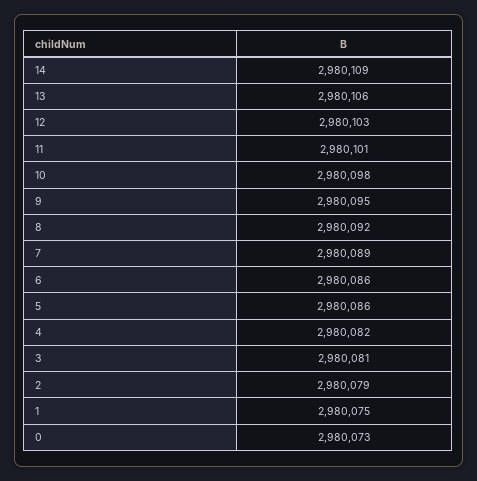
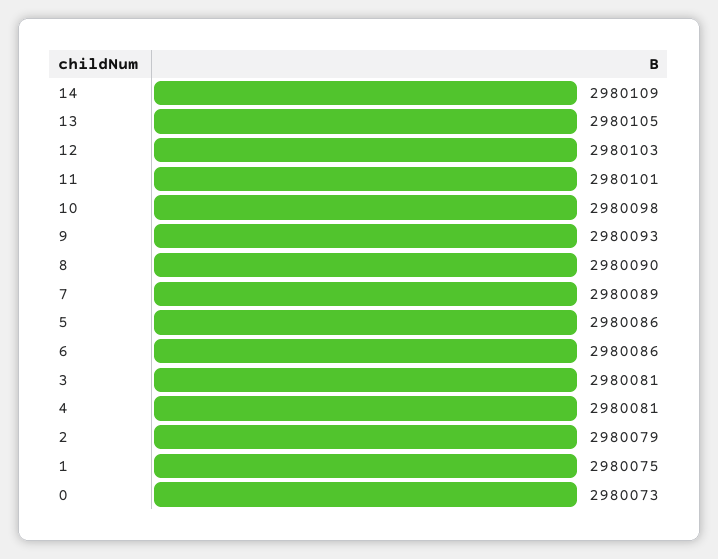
13: 2980106 -> 2980105
9: 2980095 -> 2980093
8: 2980092 -> 2980090
4: 2980082 -> 2980081

